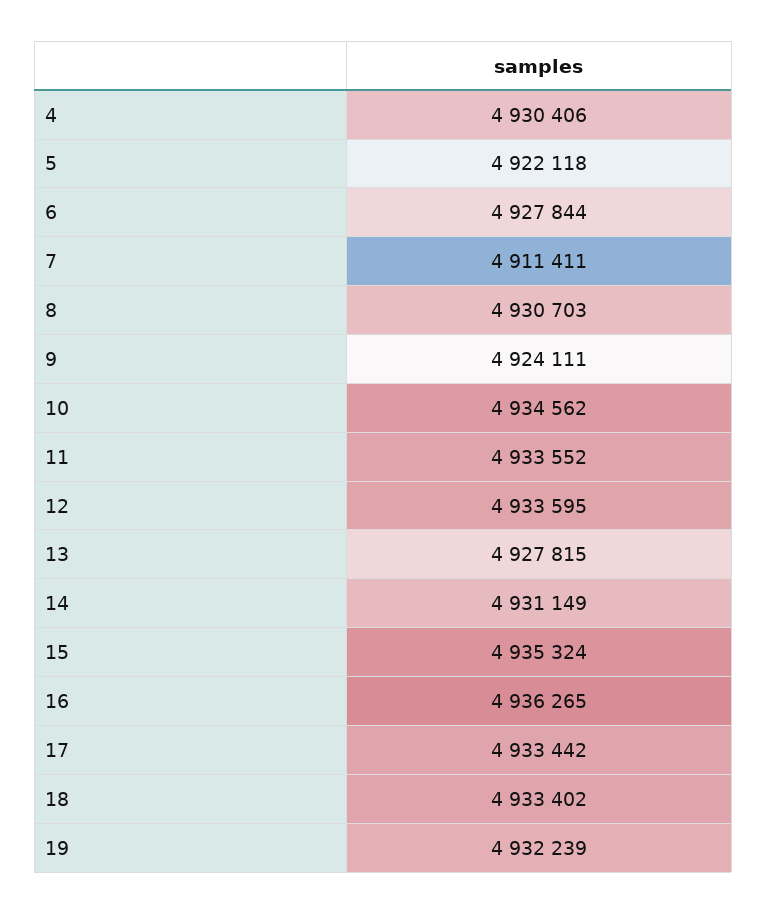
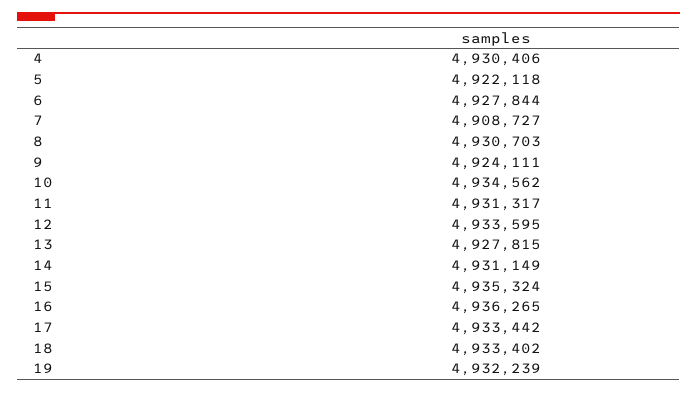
7: 4911411 -> 4908727
11: 4933552 -> 4931317

